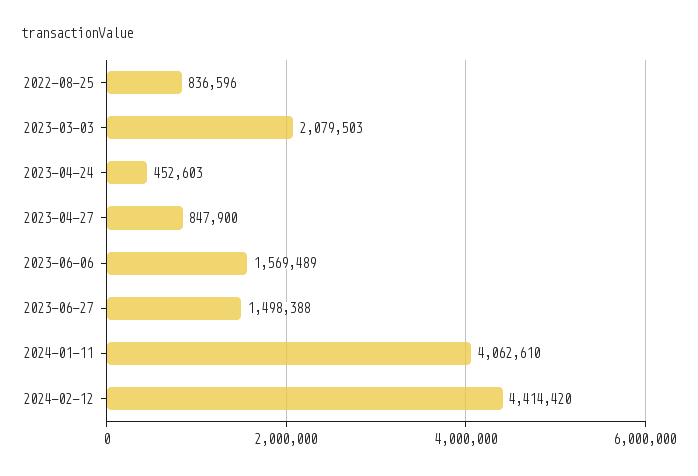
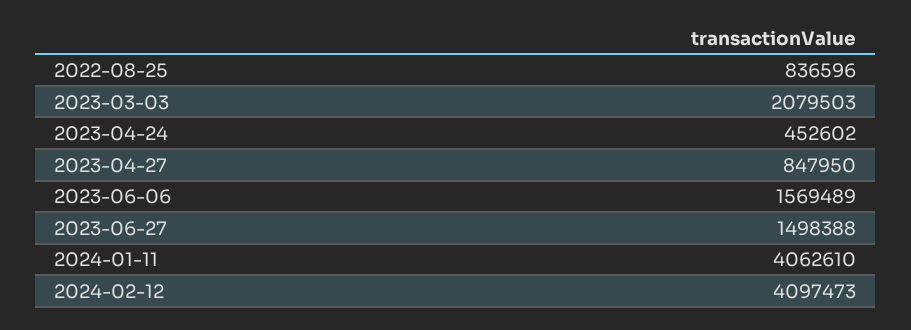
2023-04-24: 452603 -> 452602
2023-04-27: 847900 -> 847950
2024-02-12: 4414420 -> 4097473

